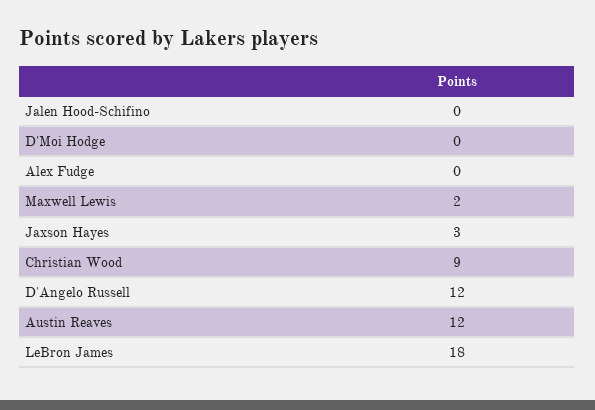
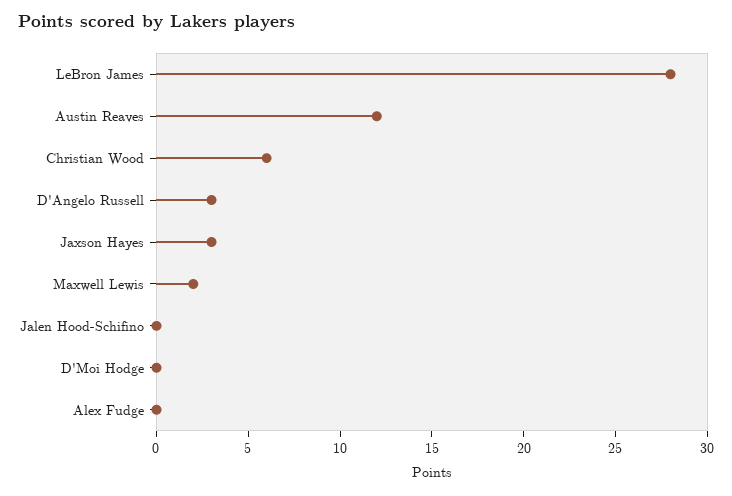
Christian Wood: 9 -> 6
D'Angelo Russell: 12 -> 3
LeBron James: 18 -> 28

